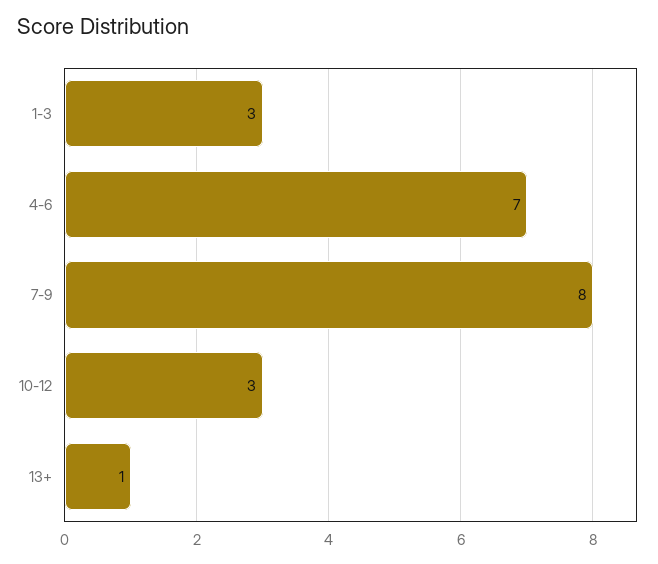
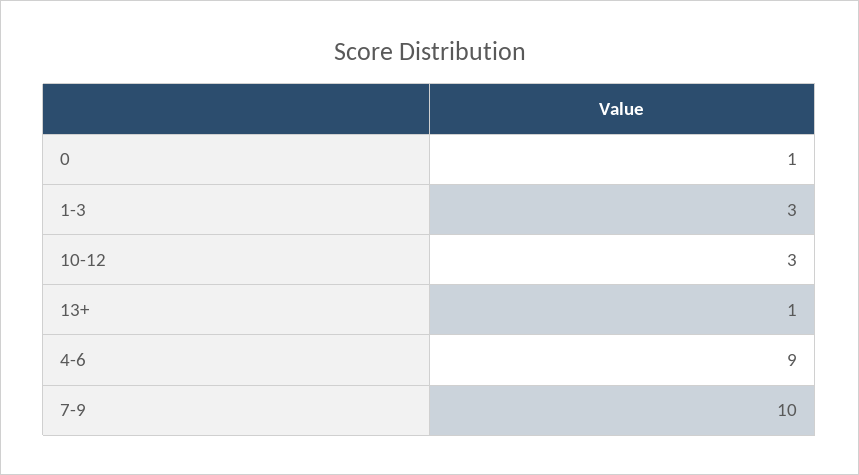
4-6: 7 -> 9
7-9: 8 -> 10
0: none -> 1

